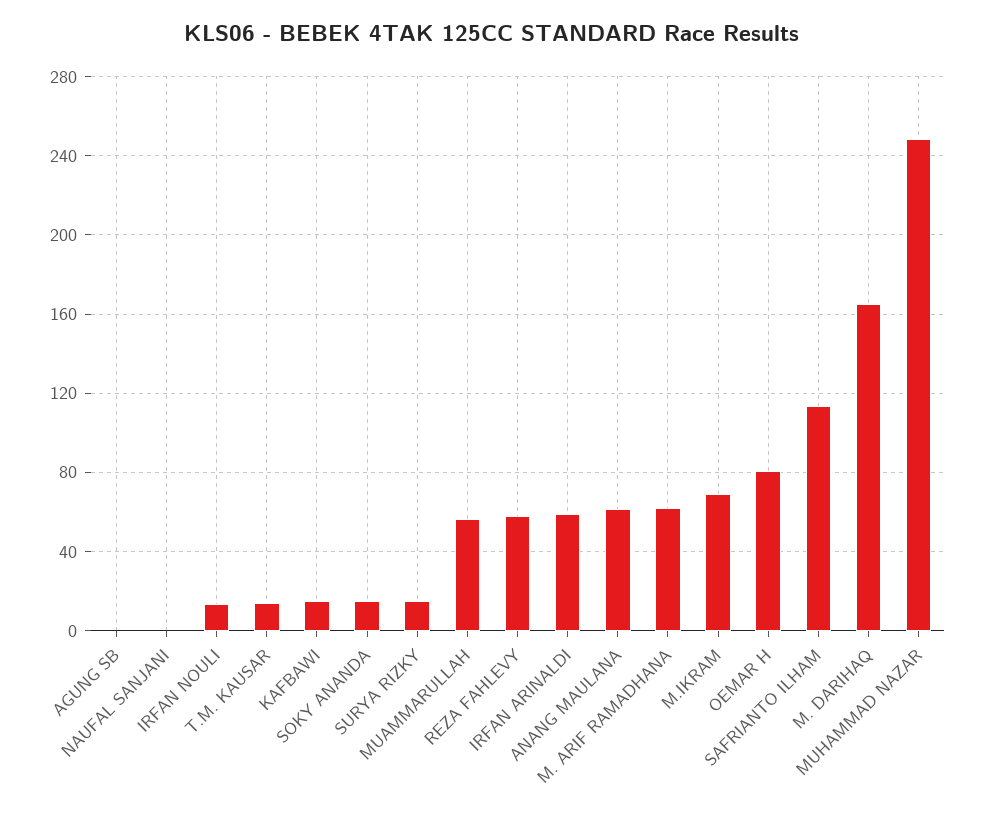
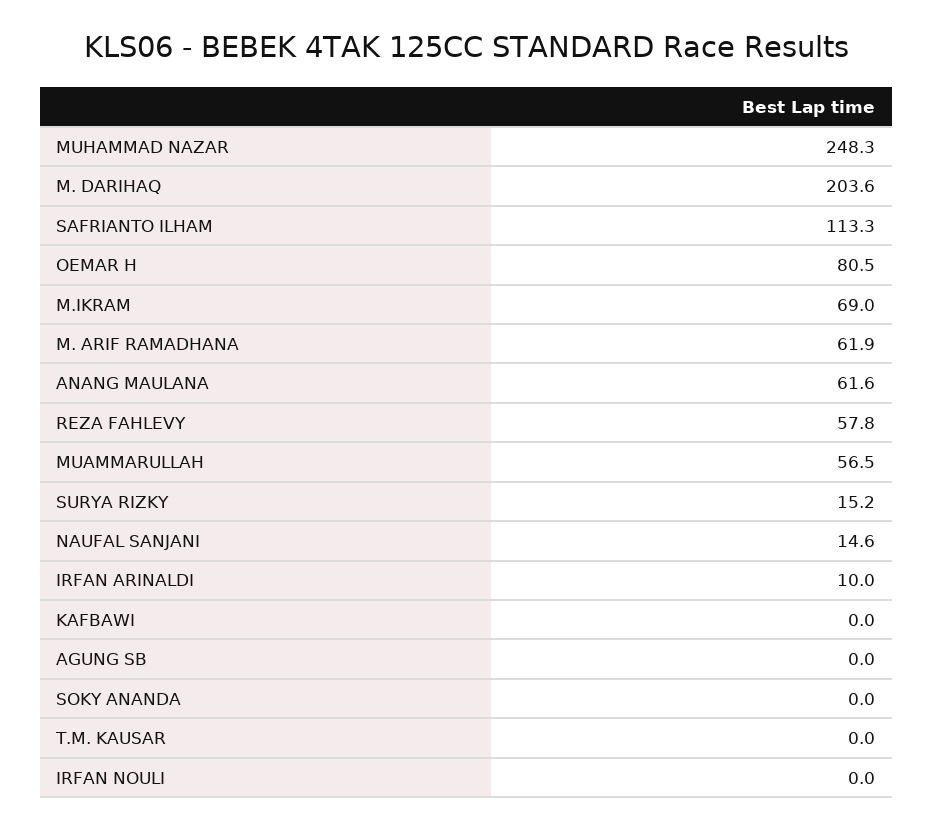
NAUFAL SANJANI: 0 -> 14.6
IRFAN NOULI: 15 -> 0
T.M. KAUSAR: 15 -> 0
KAFBAWI: 15 -> 0
SOKY ANANDA: 15 -> 0
IRFAN ARINALDI: 60 -> 10
M. DARIHAQ: 165 -> 203.6

